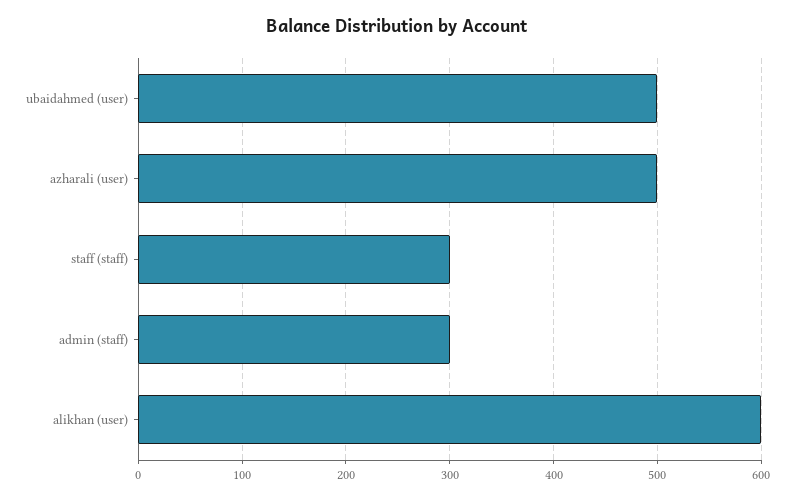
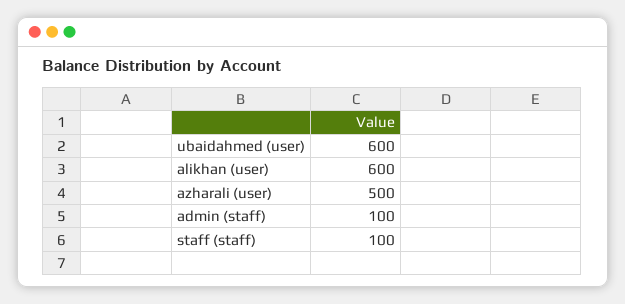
ubaidahmed (user): 500 -> 600
staff (staff): 300 -> 100
admin (staff): 300 -> 100

